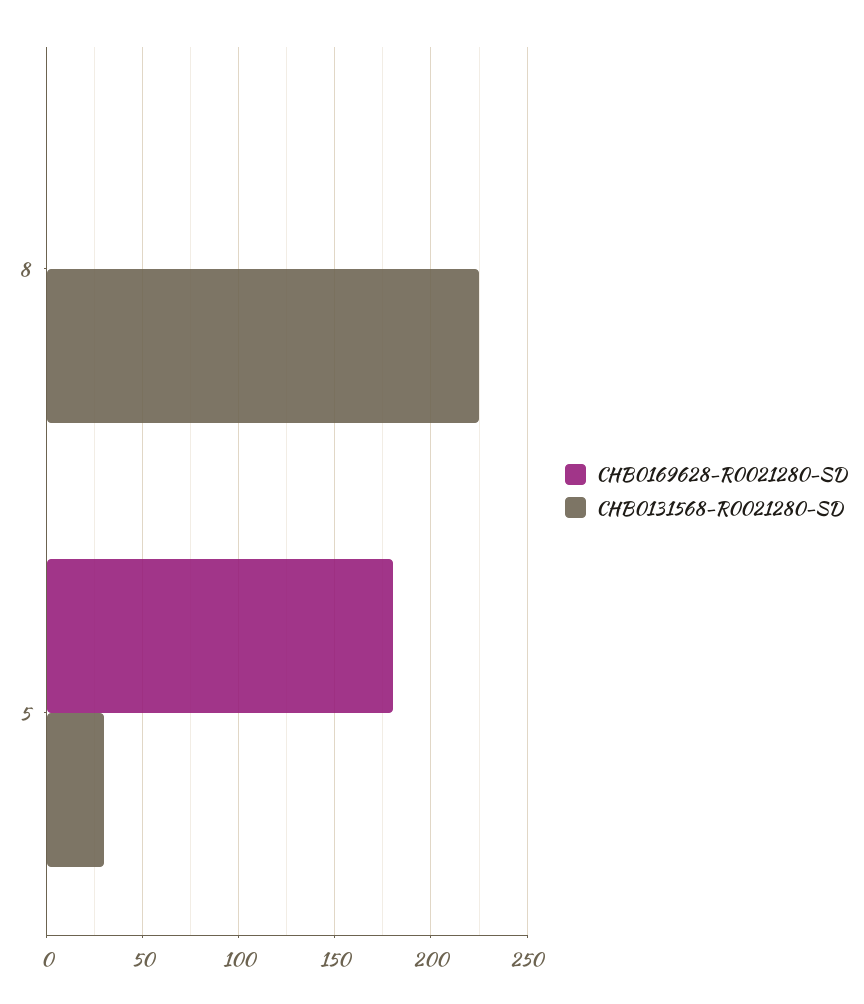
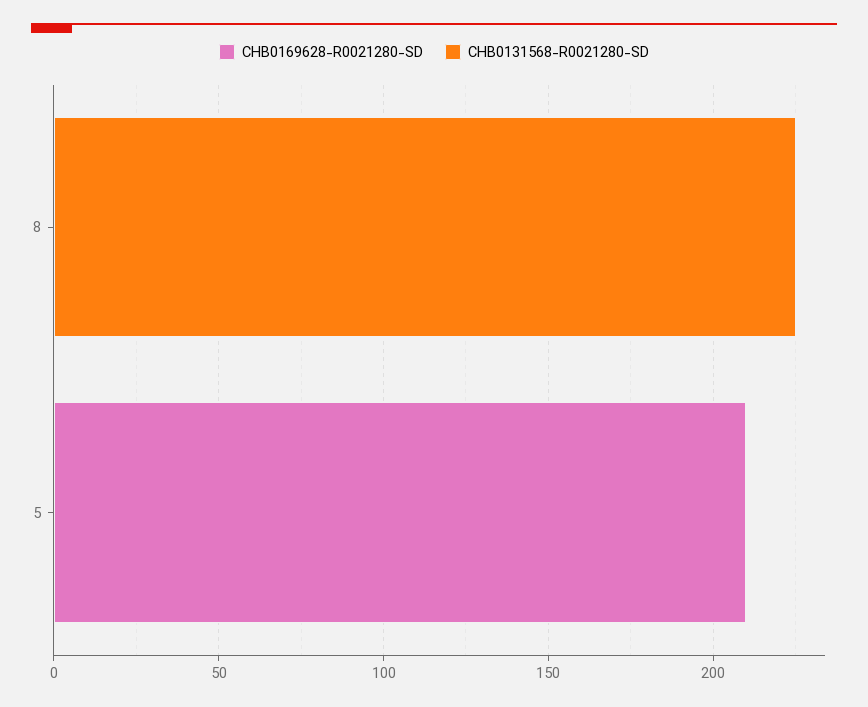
CHB0169628-R0021280-SD, 5: 180 -> 210
CHB0131568-R0021280-SD, 5: 30 -> 0

